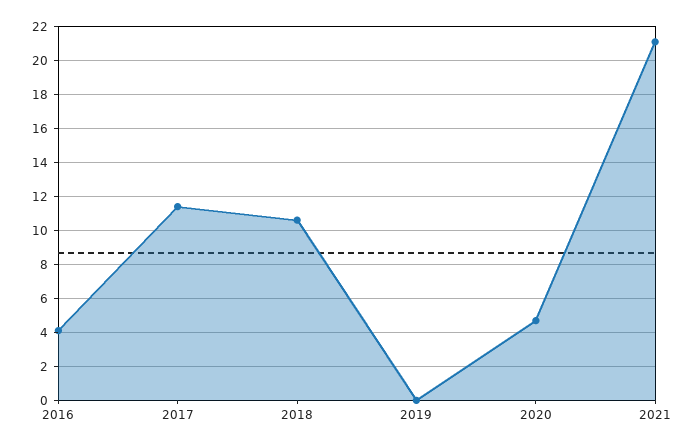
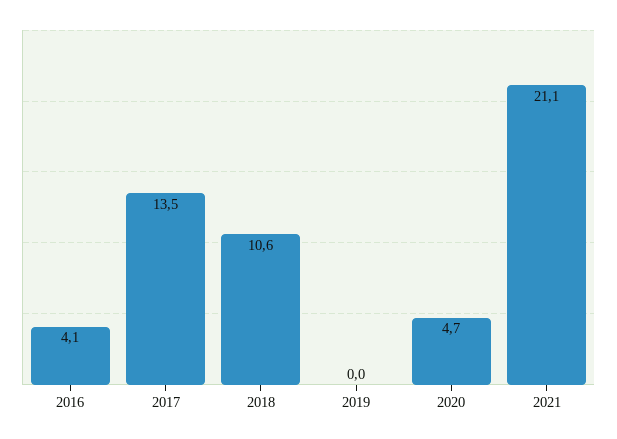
2017: 11.5 -> 13.5

